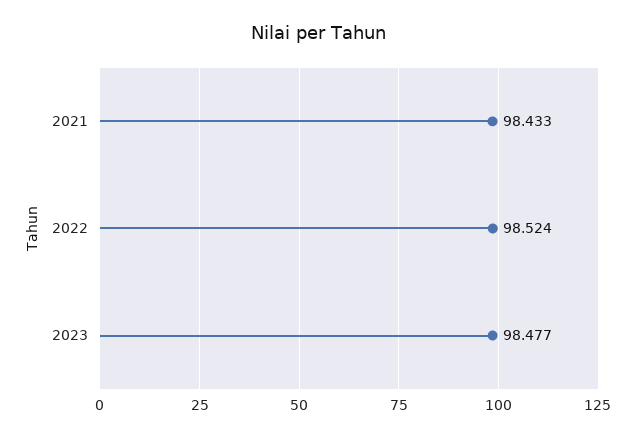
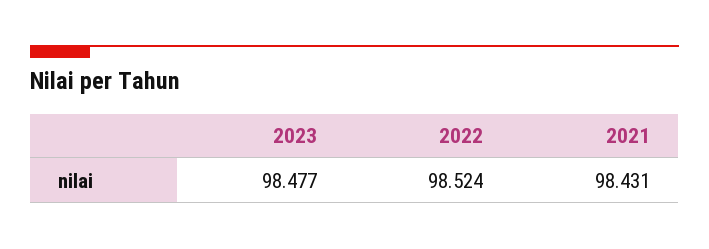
2021: 98.433 -> 98.431

